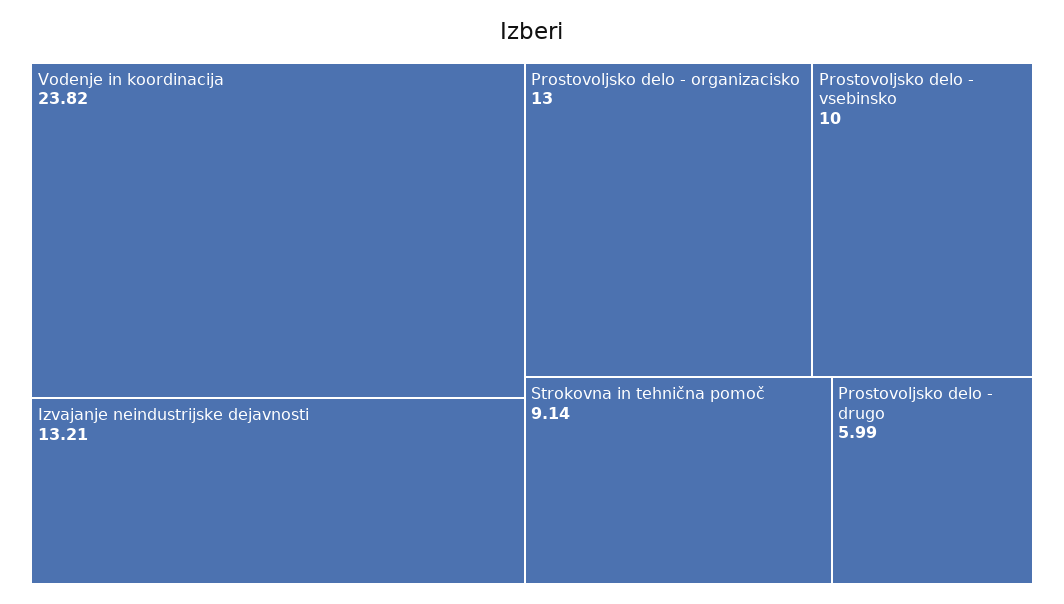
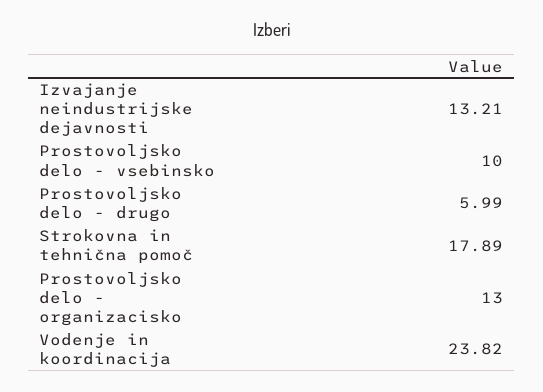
Strokovna in tehnična pomoč: 9.14 -> 17.89

